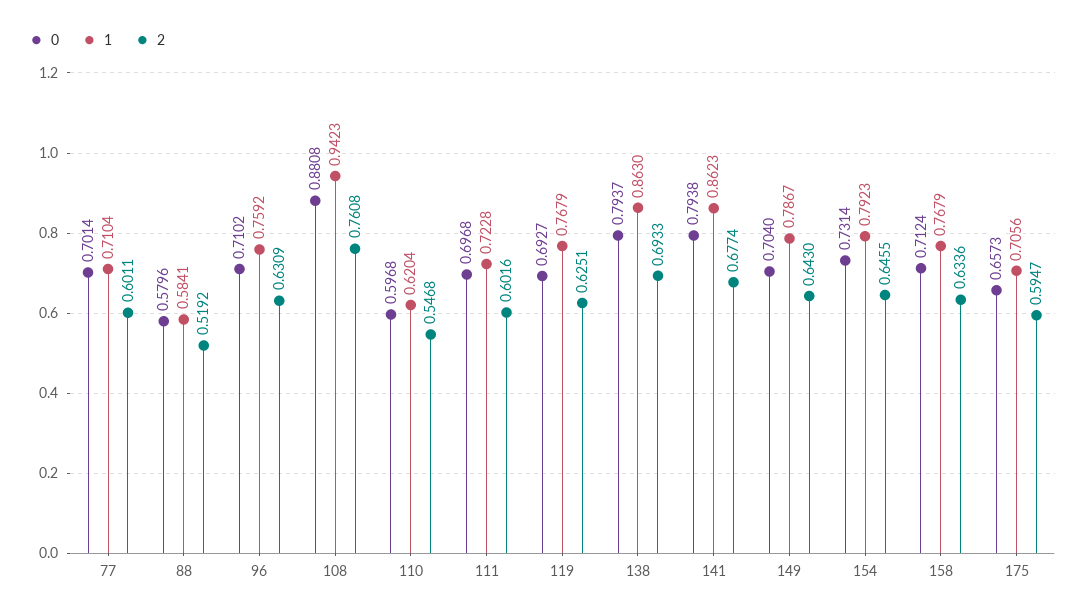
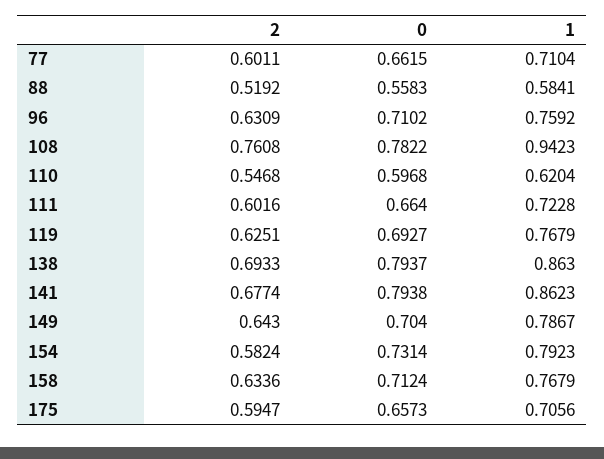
0, 77: 0.7014 -> 0.6615
0, 88: 0.5796 -> 0.5583
0, 108: 0.8808 -> 0.7822
0, 111: 0.6968 -> 0.664
2, 154: 0.6455 -> 0.5824

